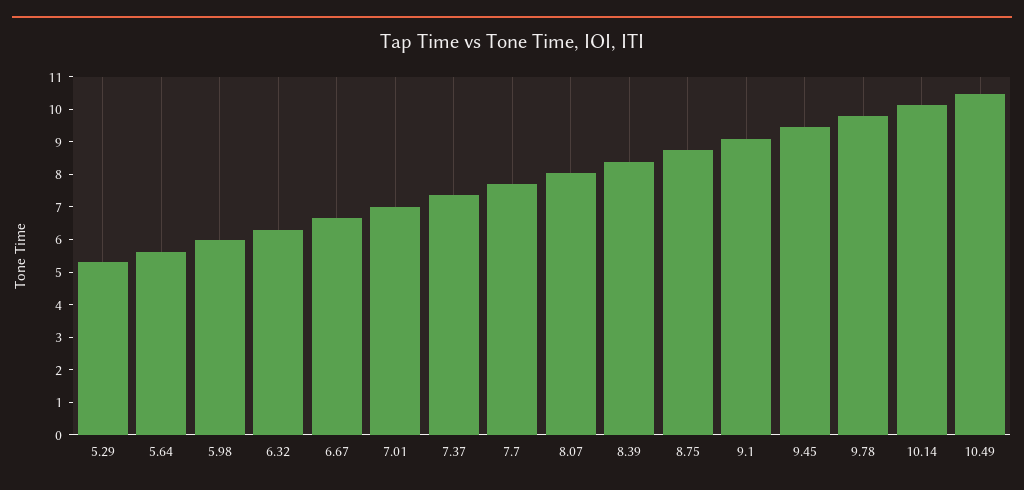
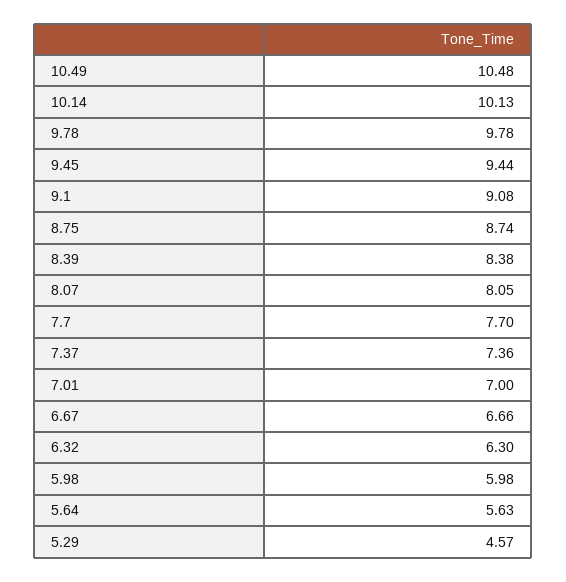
5.29: 5.25 -> 4.57

